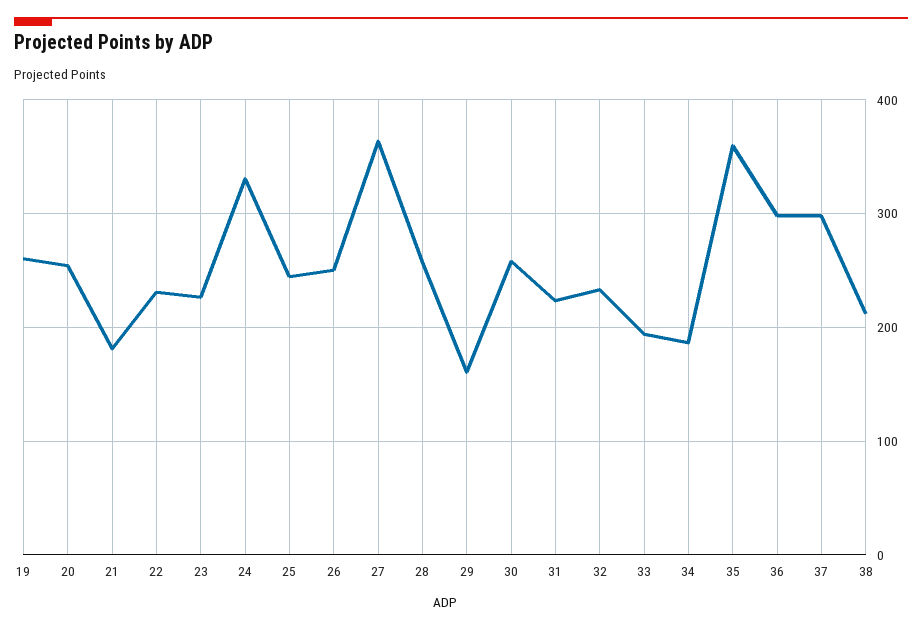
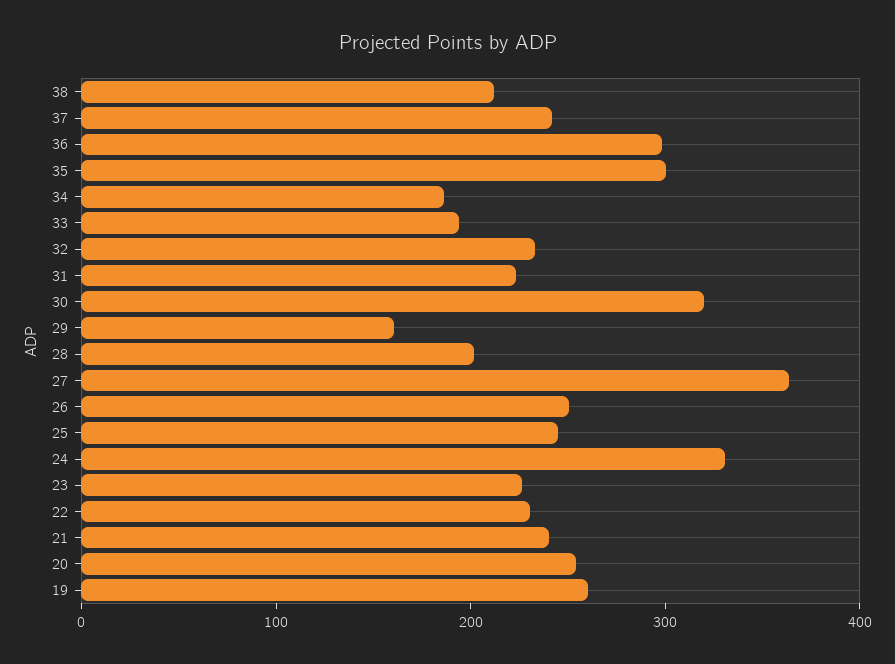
21: 180 -> 240
28: 260 -> 200
30: 260 -> 320
35: 360 -> 300
37: 300 -> 240

